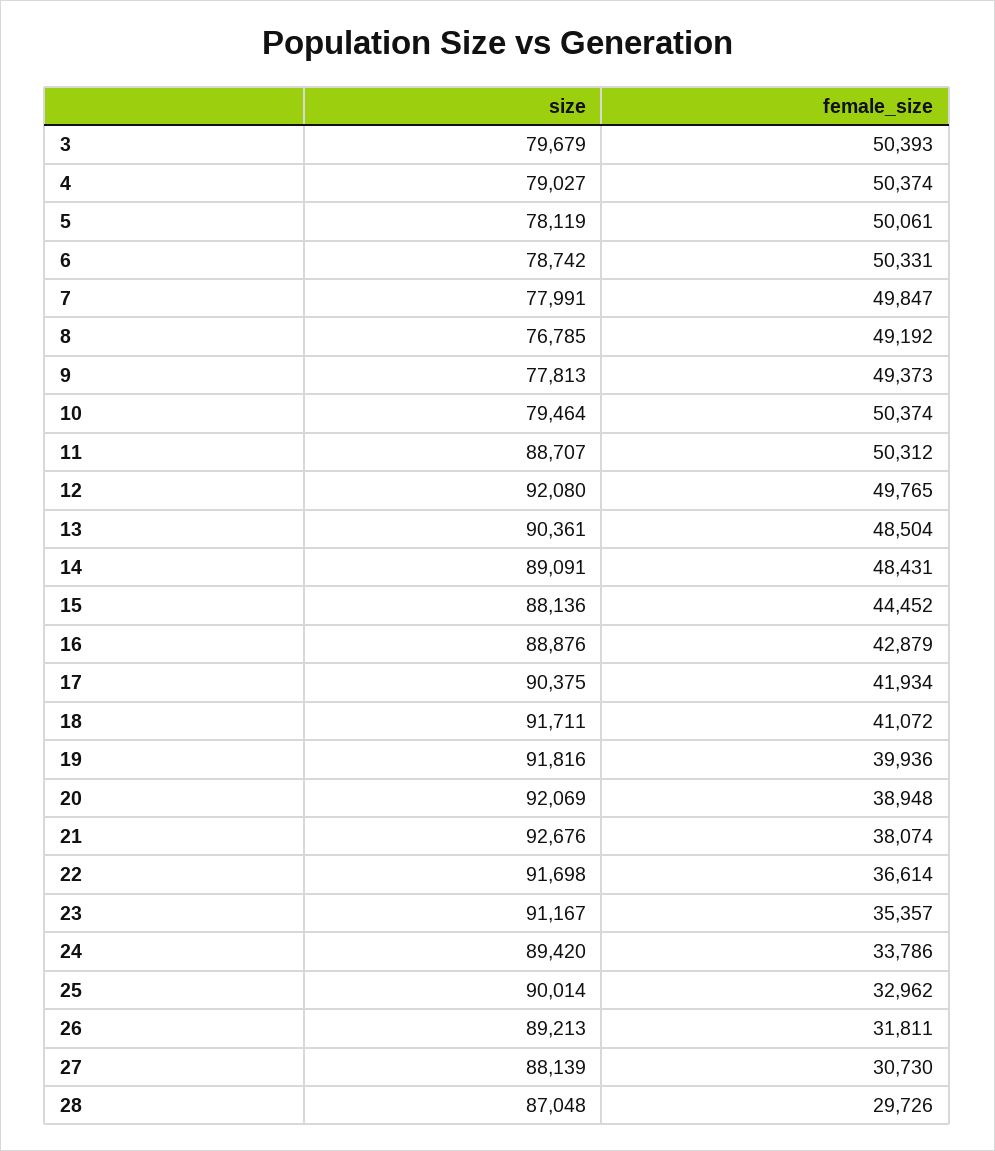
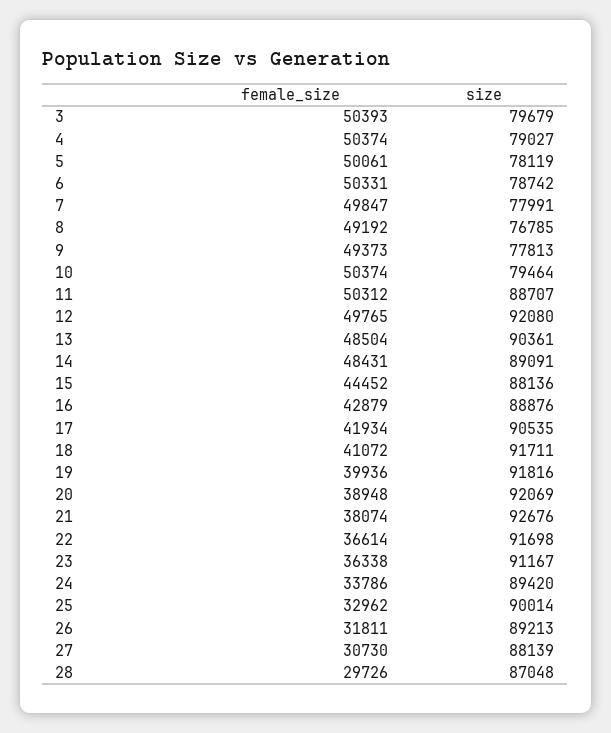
size, 17: 90375 -> 90535
female_size, 23: 35357 -> 36338

